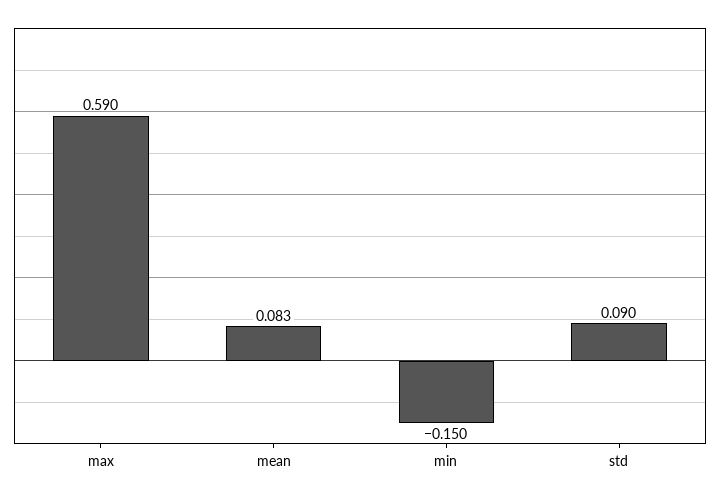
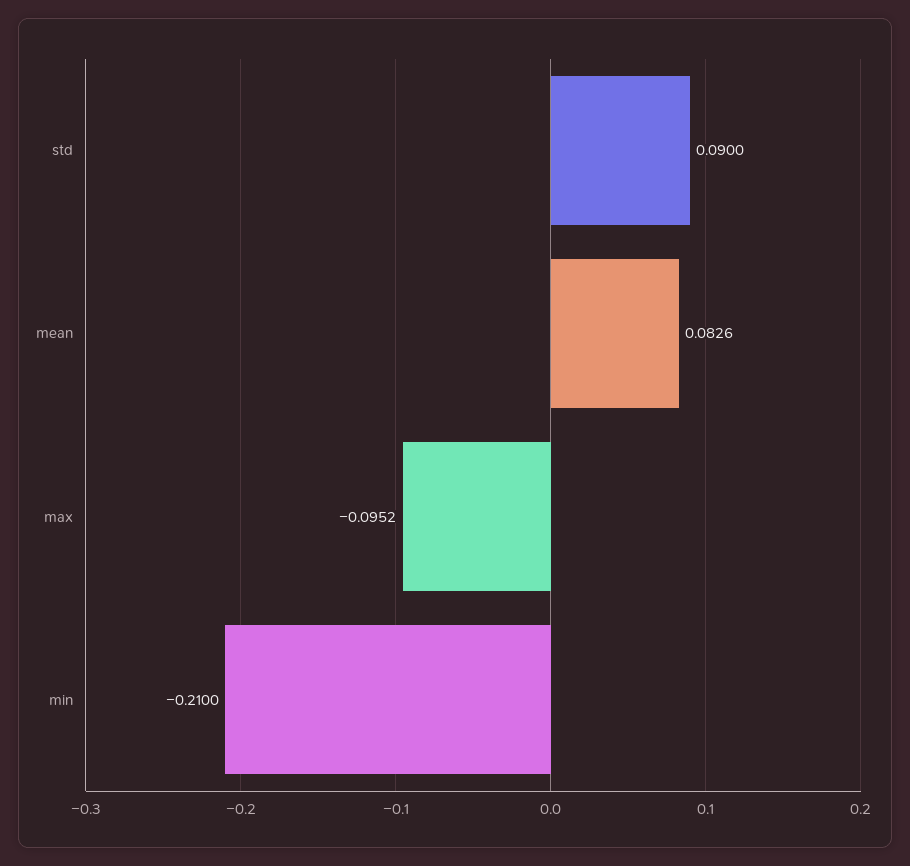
max: 0.59 -> -0.0952
min: -0.15 -> -0.21

